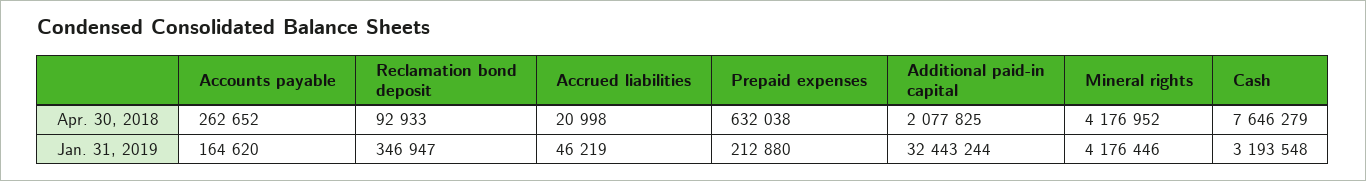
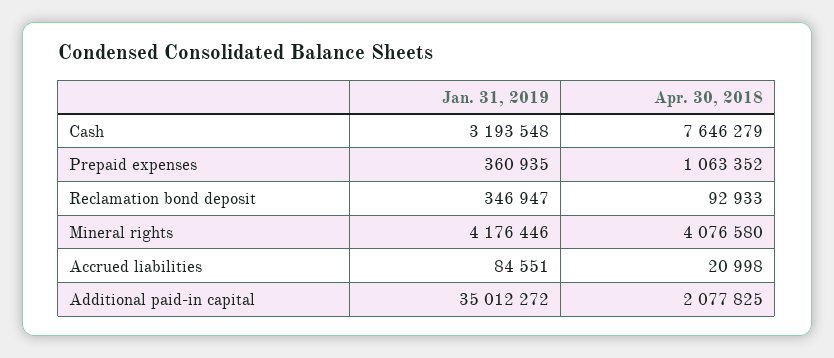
Accounts payable, Apr. 30, 2018: 262652 -> none
Prepaid expenses, Apr. 30, 2018: 632038 -> 1063352
Mineral rights, Apr. 30, 2018: 4176952 -> 4076580
Accounts payable, Jan. 31, 2019: 164620 -> none
Accrued liabilities, Jan. 31, 2019: 46219 -> 84551
Prepaid expenses, Jan. 31, 2019: 212880 -> 360935
Additional paid-in capital, Jan. 31, 2019: 32443244 -> 35012272

